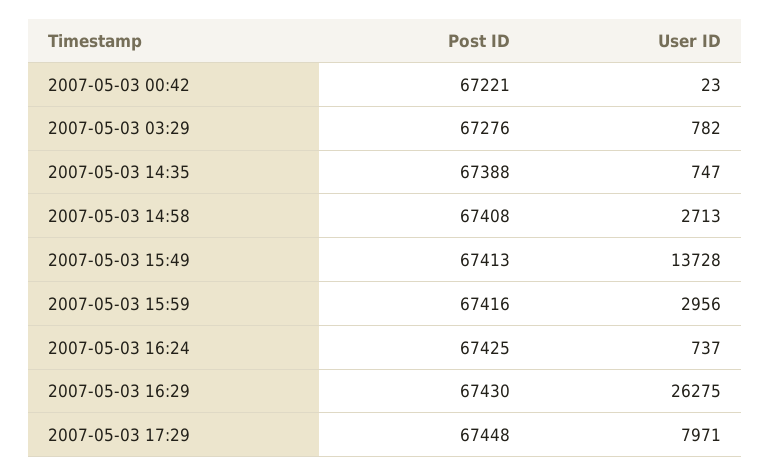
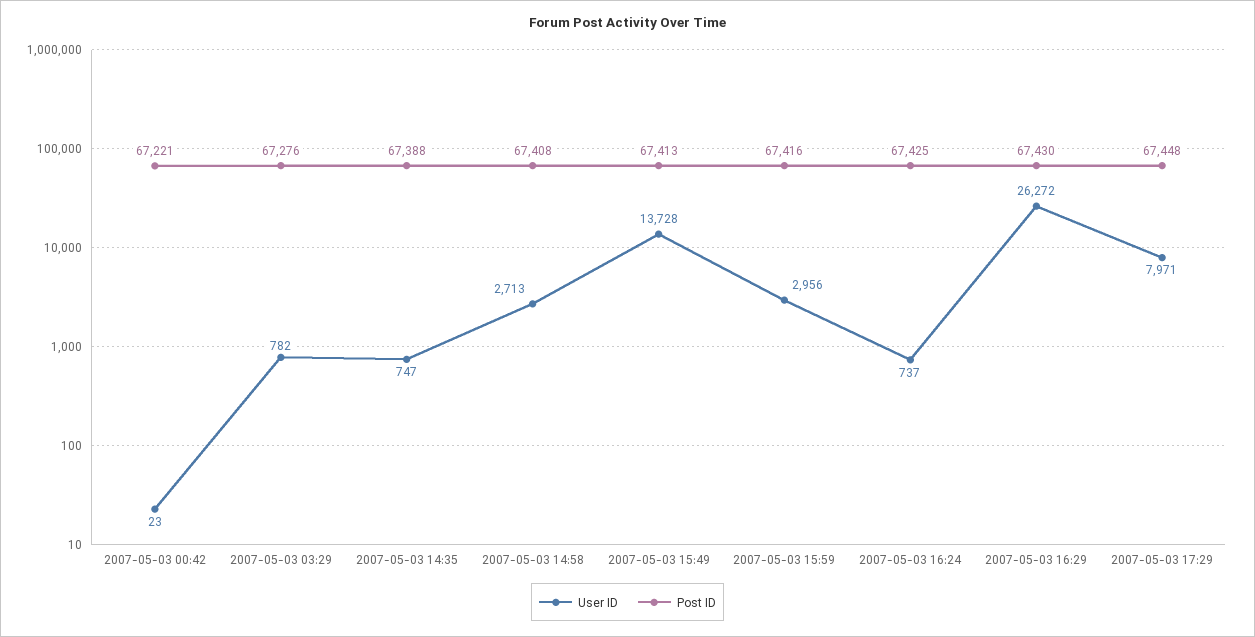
User ID, 2007-05-03 16:29: 26275 -> 26272

